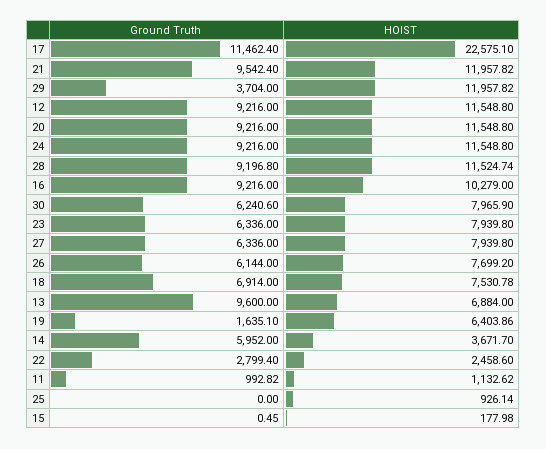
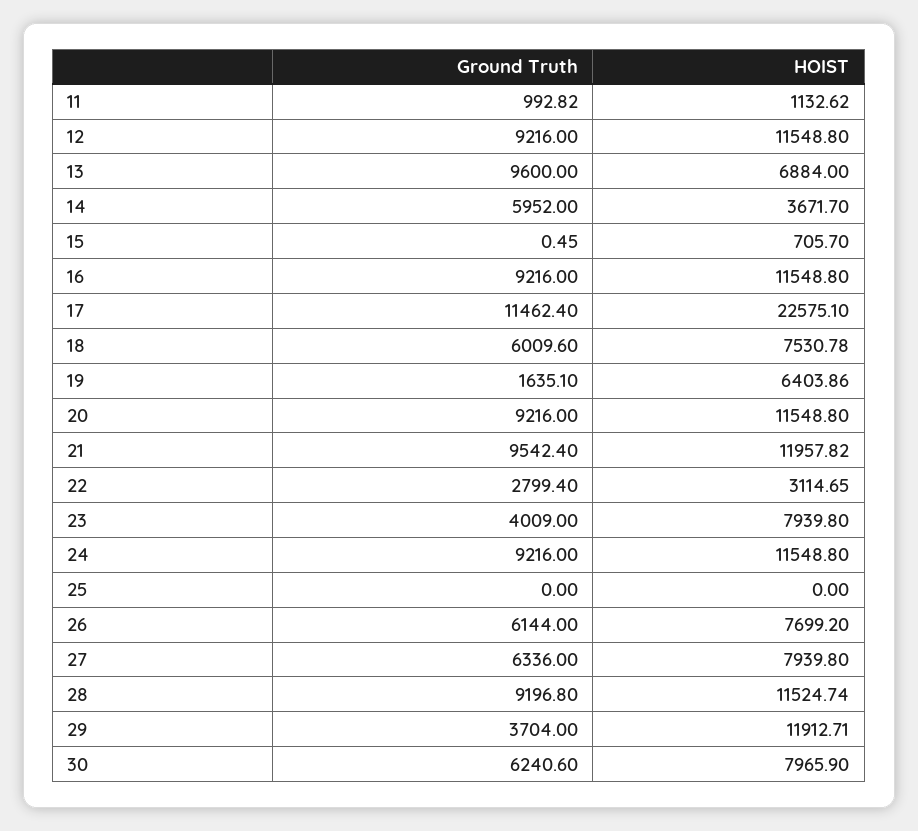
HOIST, 29: 11957.82 -> 11912.71
HOIST, 16: 10279 -> 11548.8
Ground Truth, 23: 6336 -> 4009
Ground Truth, 18: 6914 -> 6009.6
HOIST, 22: 2458.6 -> 3114.65
HOIST, 25: 926.14 -> 0
HOIST, 15: 177.98 -> 705.7

